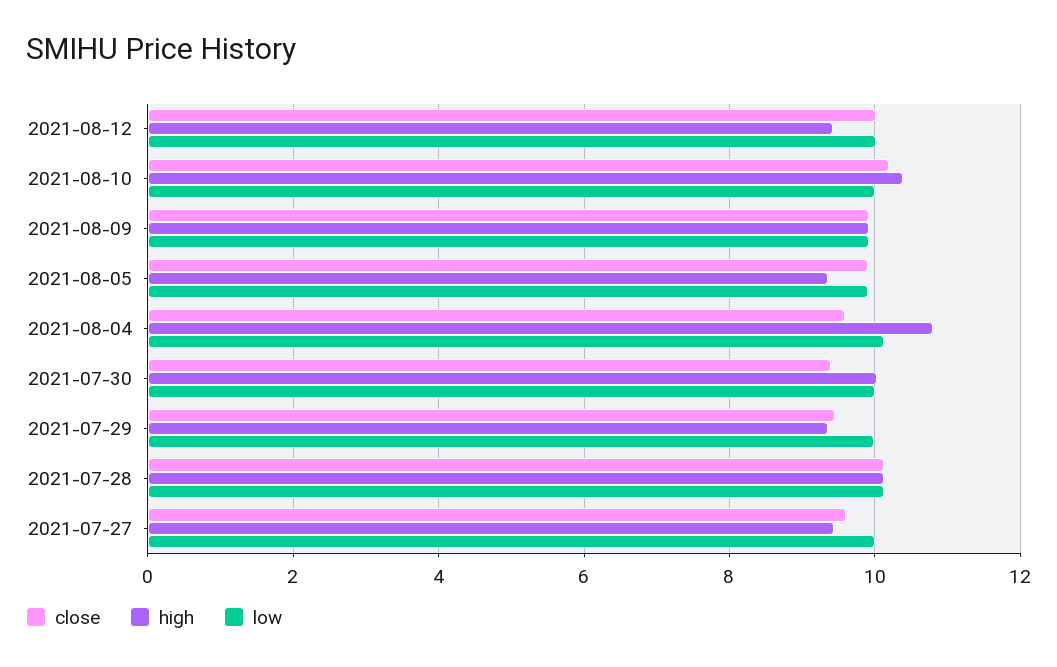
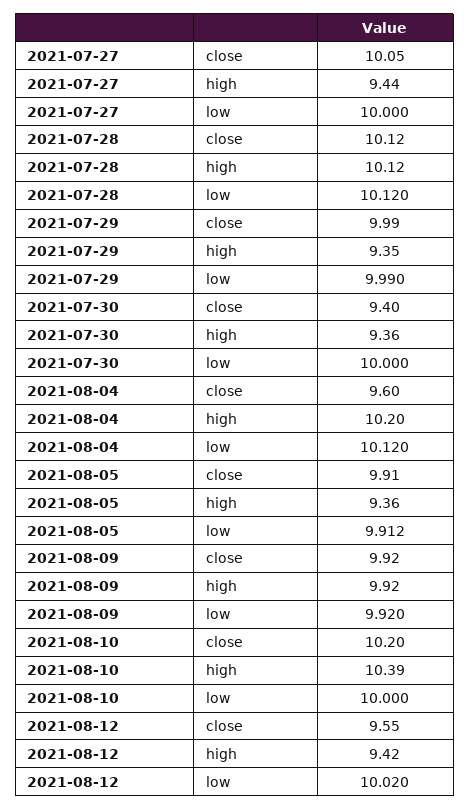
close, 2021-08-12: 10 -> 9.55
high, 2021-08-04: 10.8 -> 10.2
high, 2021-07-30: 10 -> 9.36
close, 2021-07-29: 9.4 -> 9.99
close, 2021-07-27: 9.6 -> 10.05

